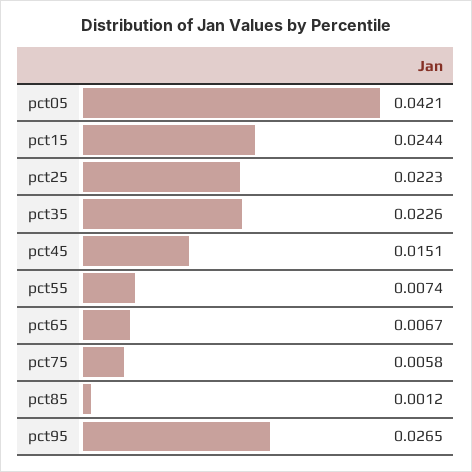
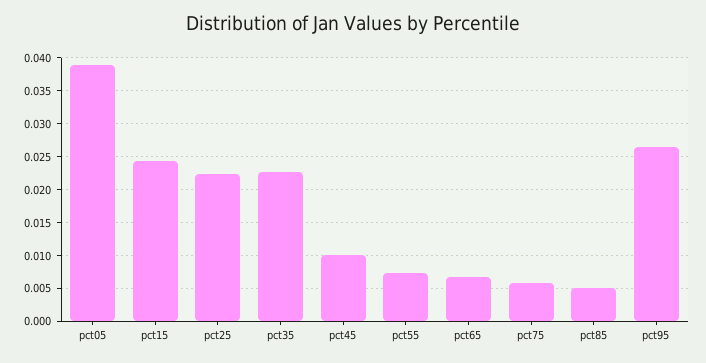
pct05: 0.0421 -> 0.039
pct45: 0.0151 -> 0.01
pct85: 0.0012 -> 0.005

